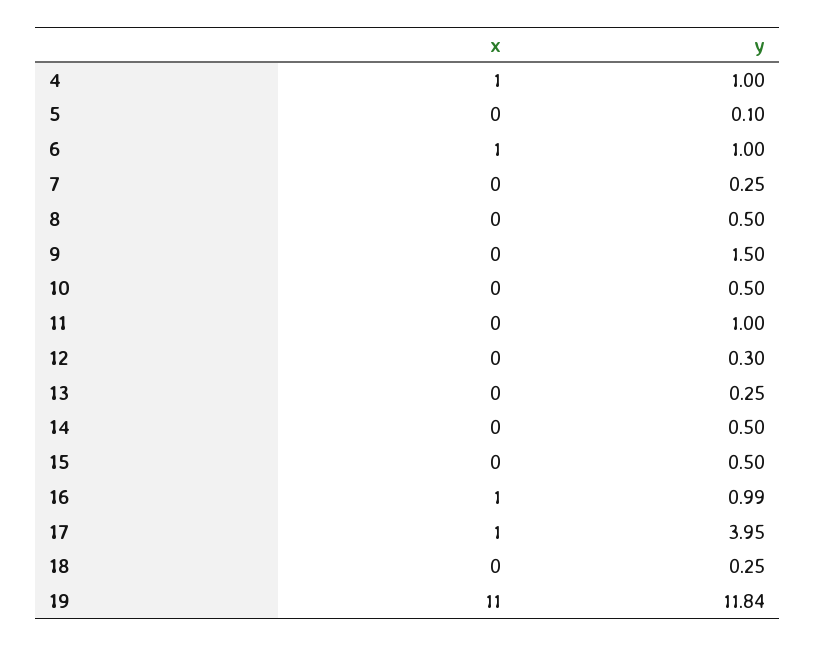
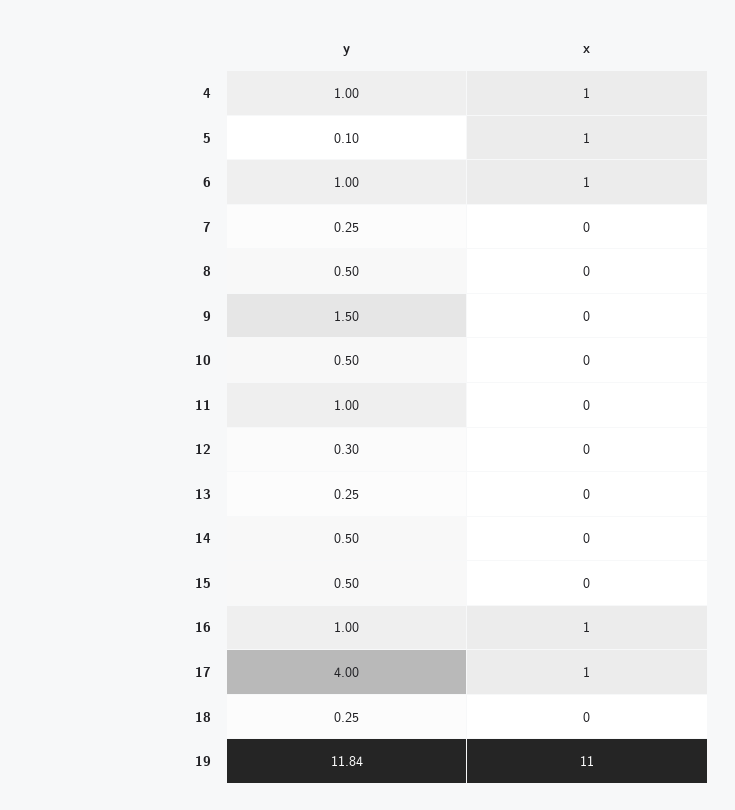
x, 5: 0 -> 1
y, 16: 0.99 -> 1
y, 17: 3.95 -> 4

